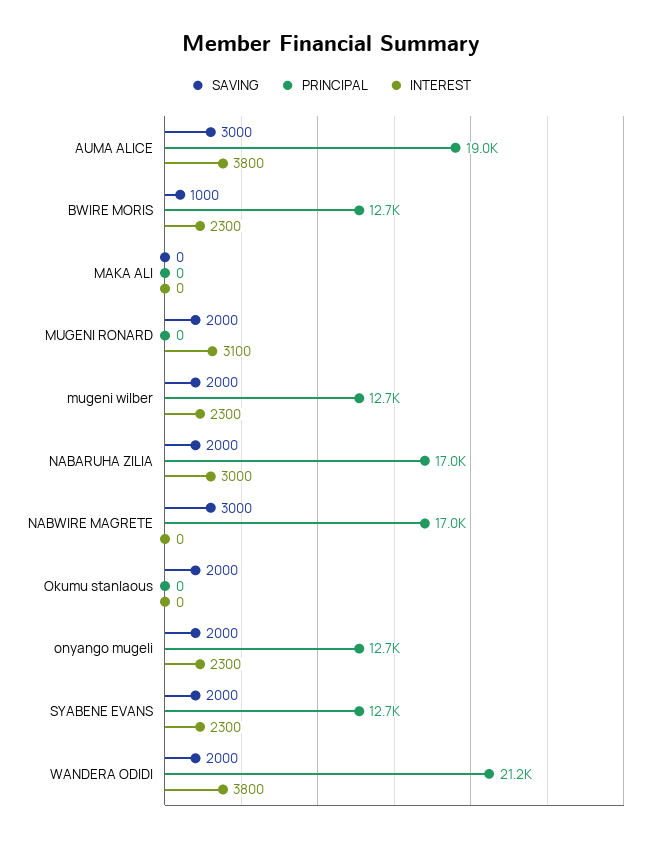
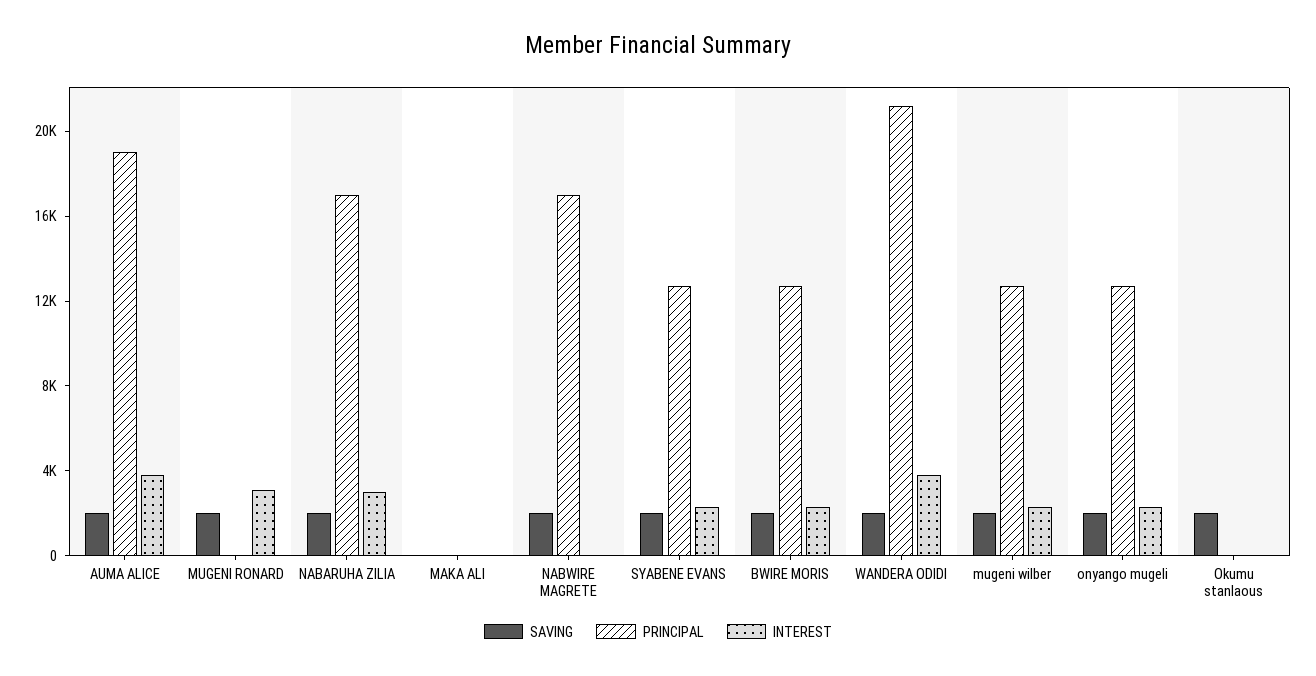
SAVING, AUMA ALICE: 3000 -> 2000
SAVING, BWIRE MORIS: 1000 -> 2000
SAVING, NABWIRE MAGRETE: 3000 -> 2000

